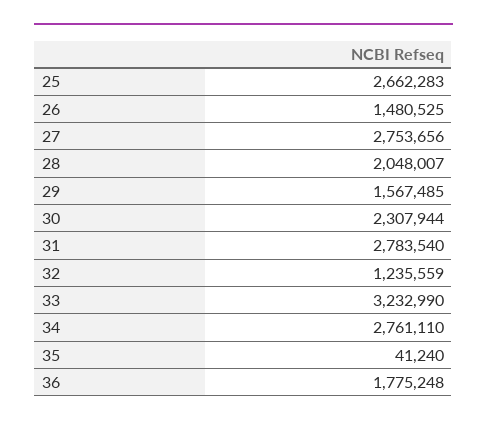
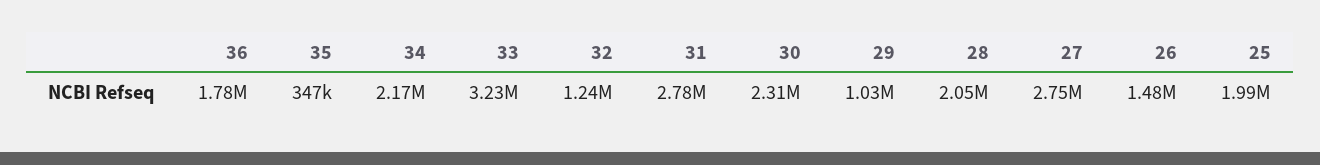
25: 2662283 -> 1990000
29: 1567485 -> 1030000
34: 2761110 -> 2170000
35: 41240 -> 347000

